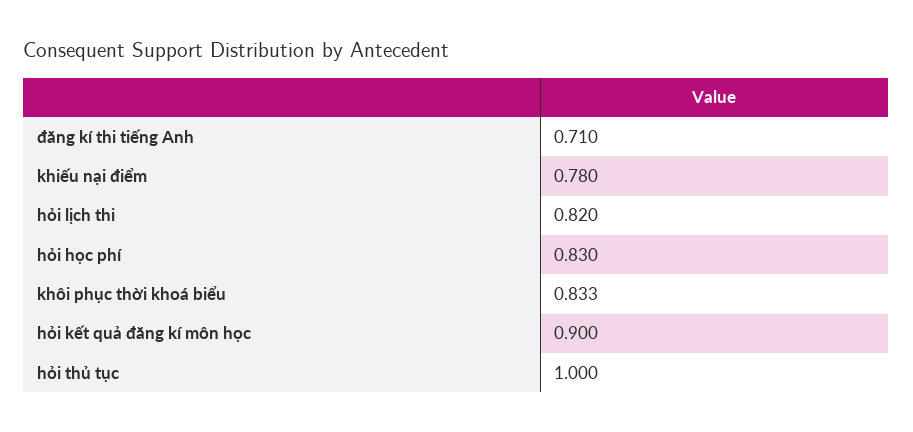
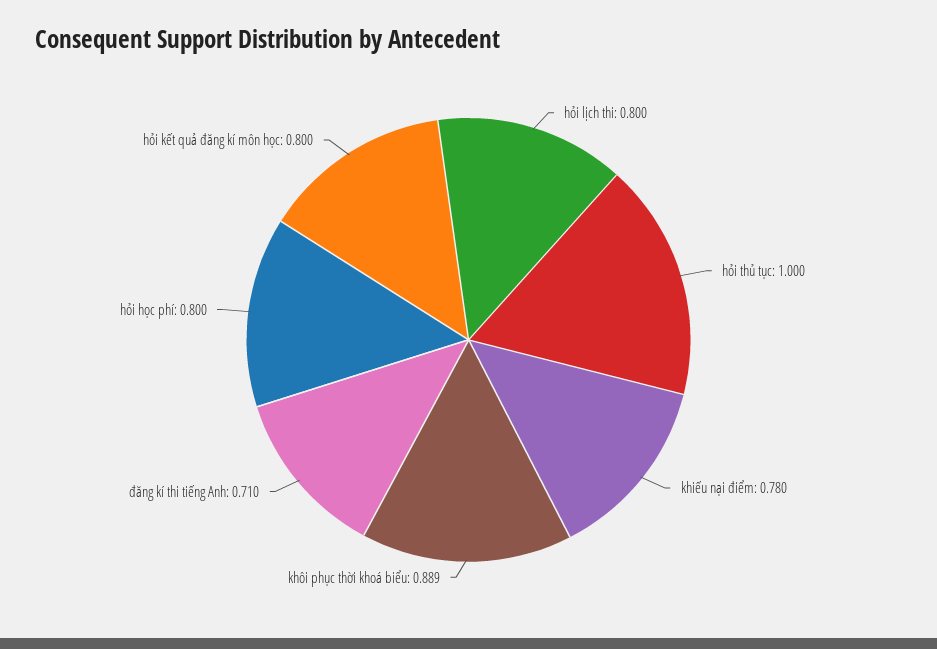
hỏi lịch thi: 0.82 -> 0.8
hỏi học phí: 0.83 -> 0.8
khôi phục thời khoá biểu: 0.833 -> 0.889
hỏi kết quả đăng kí môn học: 0.9 -> 0.8

